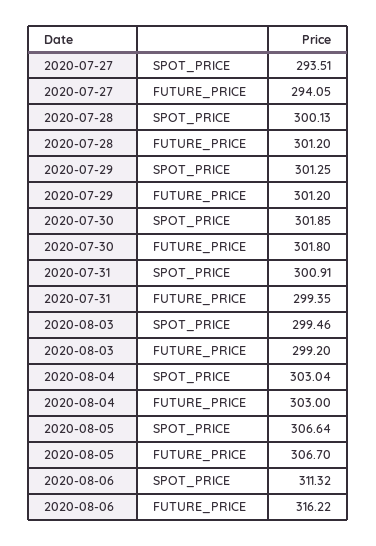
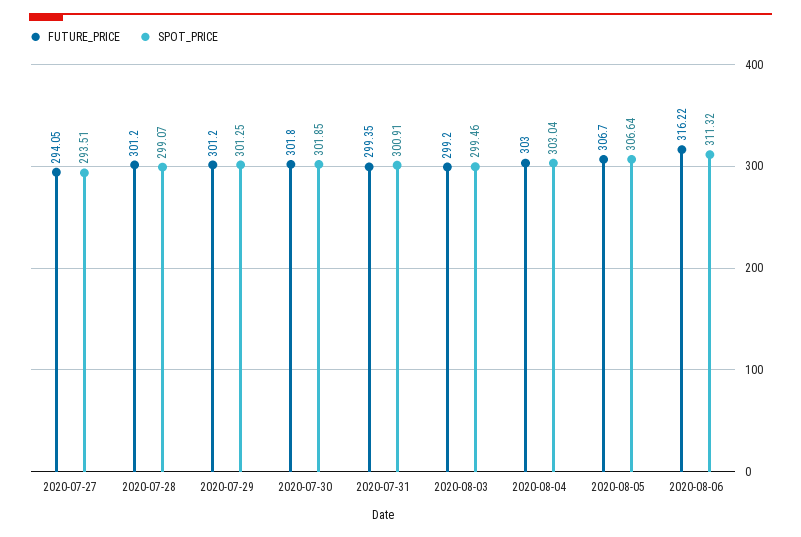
SPOT_PRICE, 2020-07-28: 300.13 -> 299.07

